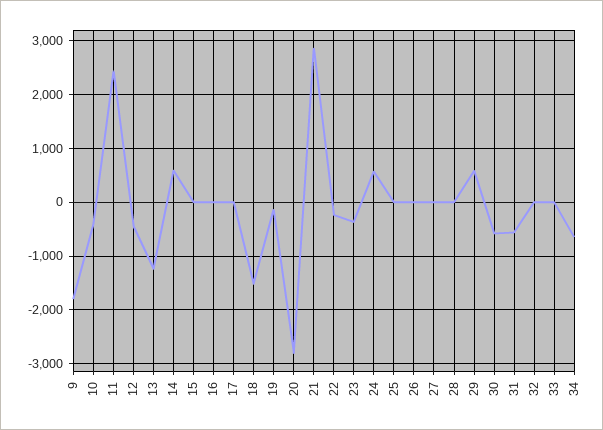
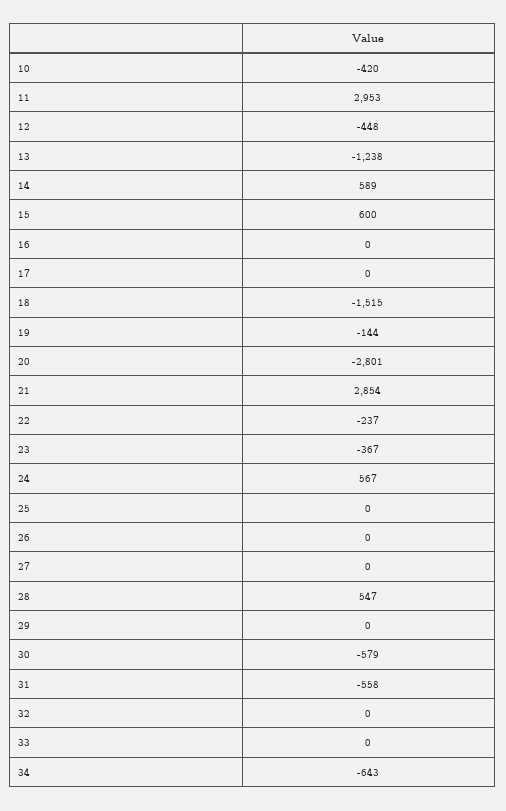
9: -1800 -> none
11: 2400 -> 2953
15: 0 -> 600
28: 0 -> 547
29: 600 -> 0

